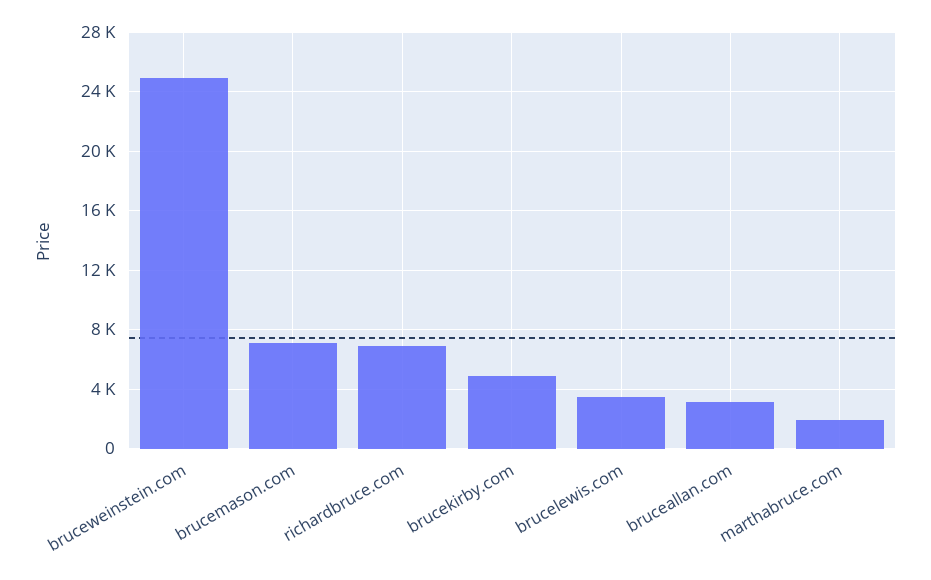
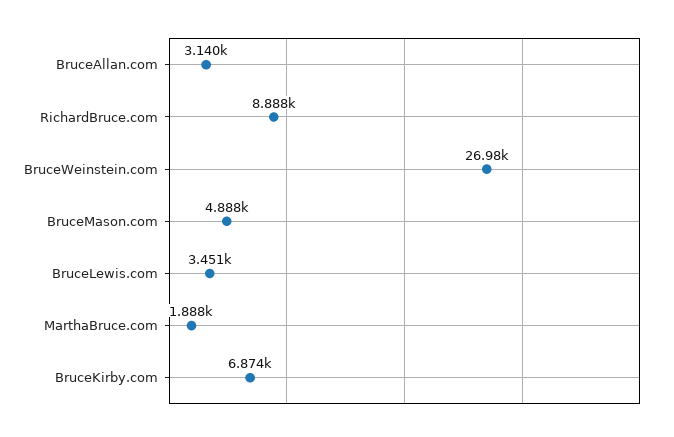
bruceweinstein.com: 25000 -> 26980
brucemason.com: 7000 -> 4888
richardbruce.com: 7000 -> 8888
brucekirby.com: 5000 -> 6874

